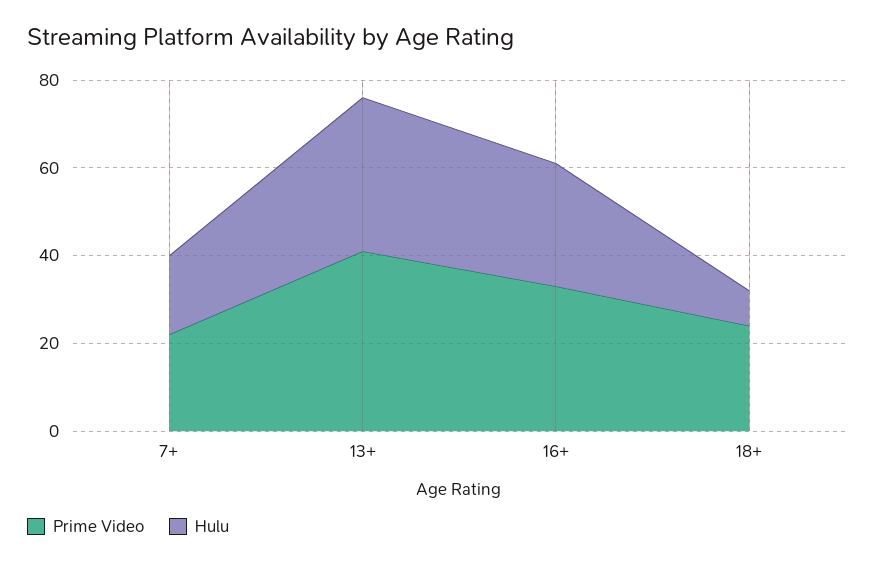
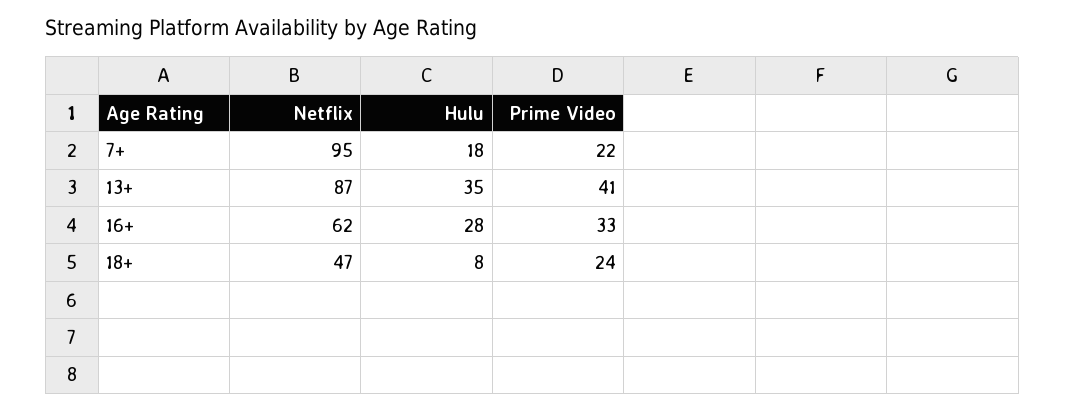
Netflix, 7+: none -> 95
Netflix, 13+: none -> 87
Netflix, 16+: none -> 62
Netflix, 18+: none -> 47

